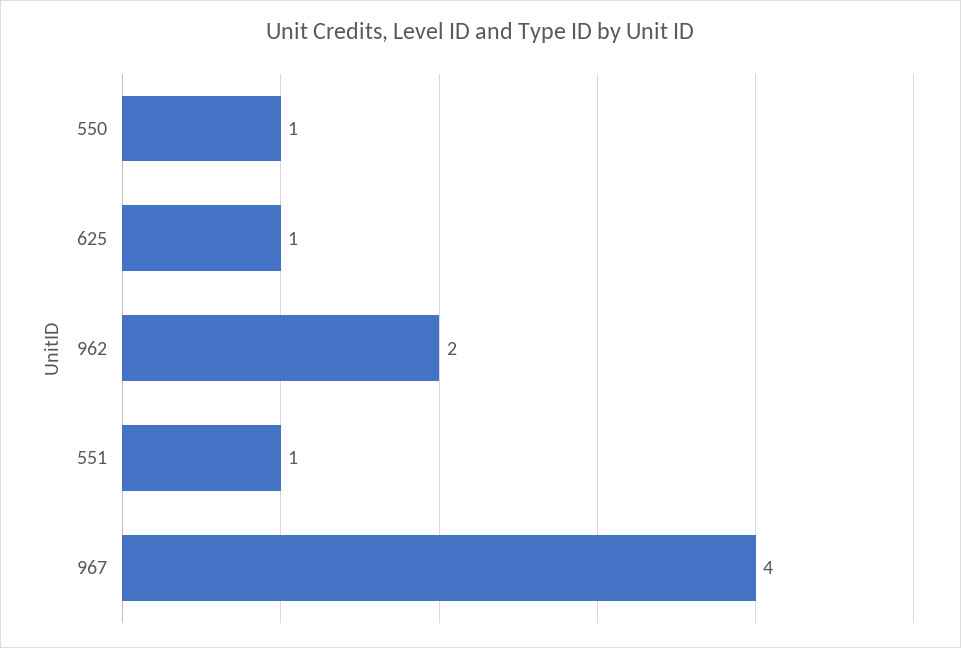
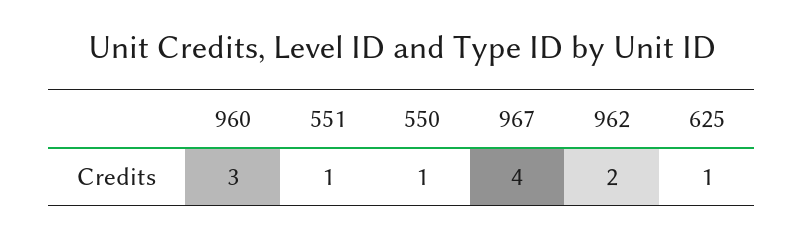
960: none -> 3

